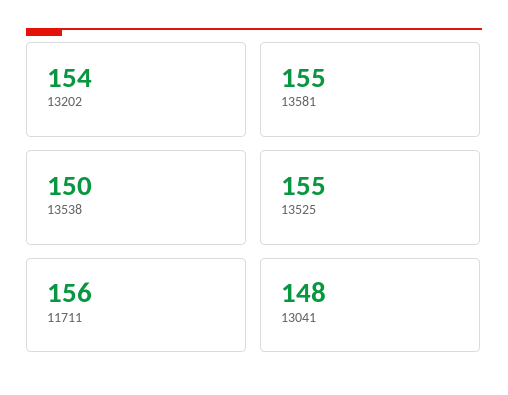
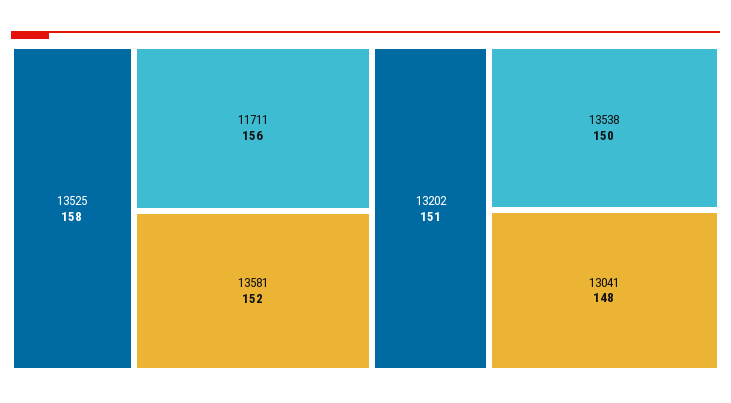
13202: 154 -> 151
13581: 155 -> 152
13525: 155 -> 158

